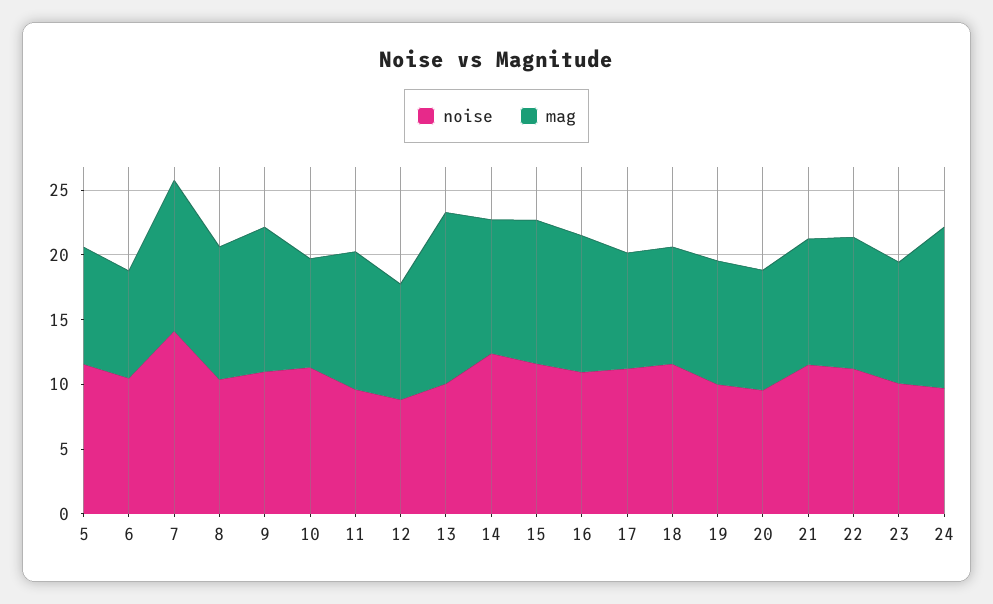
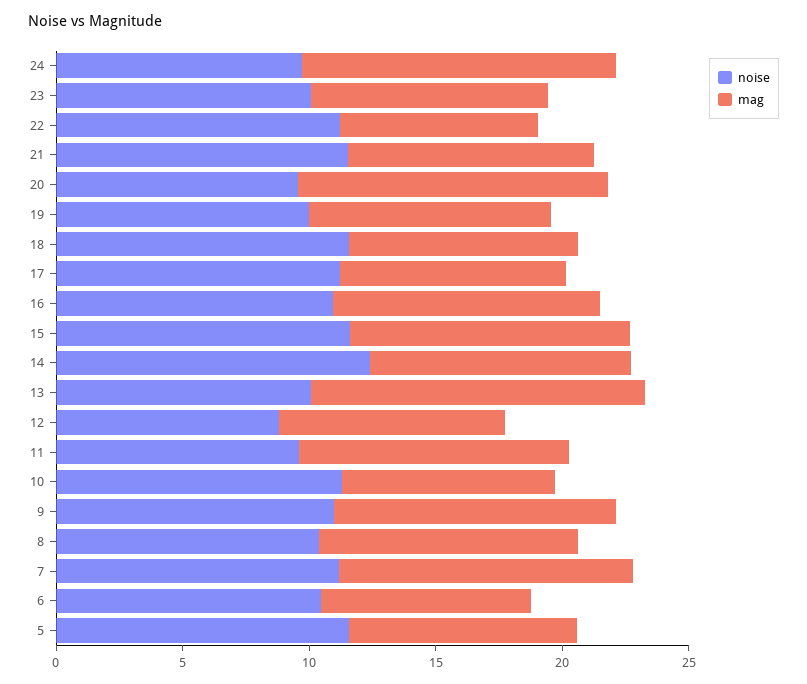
noise, 7: 14 -> 11
mag, 20: 9 -> 12
mag, 22: 10 -> 8

